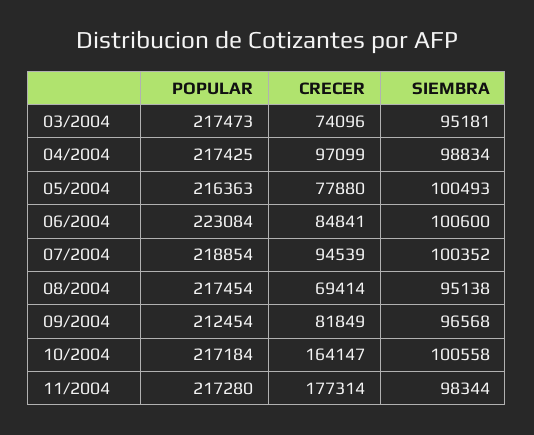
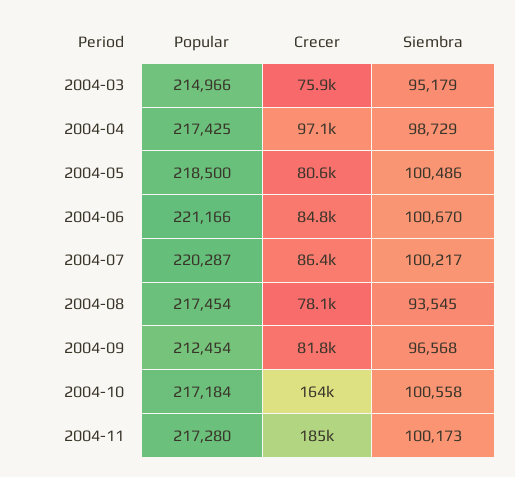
POPULAR, 03/2004: 217473 -> 214966
CRECER, 03/2004: 74096 -> 75900
SIEMBRA, 03/2004: 95181 -> 95179
SIEMBRA, 04/2004: 98834 -> 98729
POPULAR, 05/2004: 216363 -> 218500
CRECER, 05/2004: 77880 -> 80600
SIEMBRA, 05/2004: 100493 -> 100486
POPULAR, 06/2004: 223084 -> 221166
SIEMBRA, 06/2004: 100600 -> 100670
POPULAR, 07/2004: 218854 -> 220287
CRECER, 07/2004: 94539 -> 86400
SIEMBRA, 07/2004: 100352 -> 100217
CRECER, 08/2004: 69414 -> 78100
SIEMBRA, 08/2004: 95138 -> 93545
CRECER, 11/2004: 177314 -> 185000
SIEMBRA, 11/2004: 98344 -> 100173

